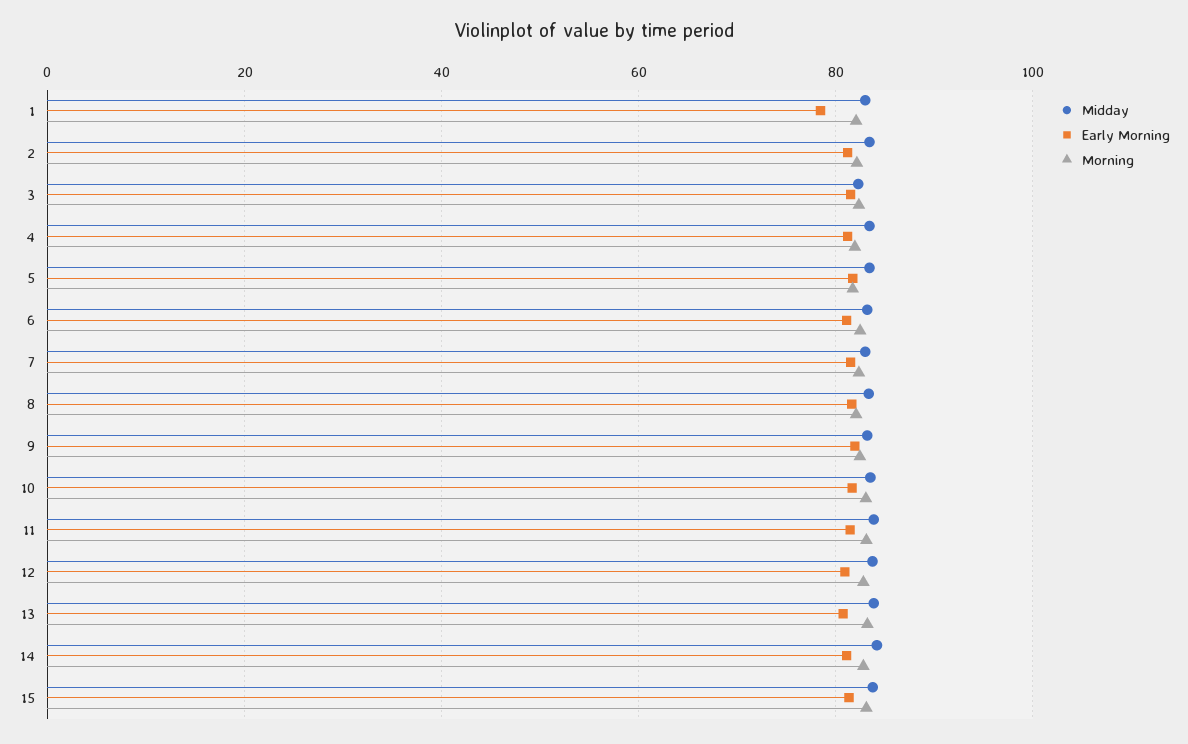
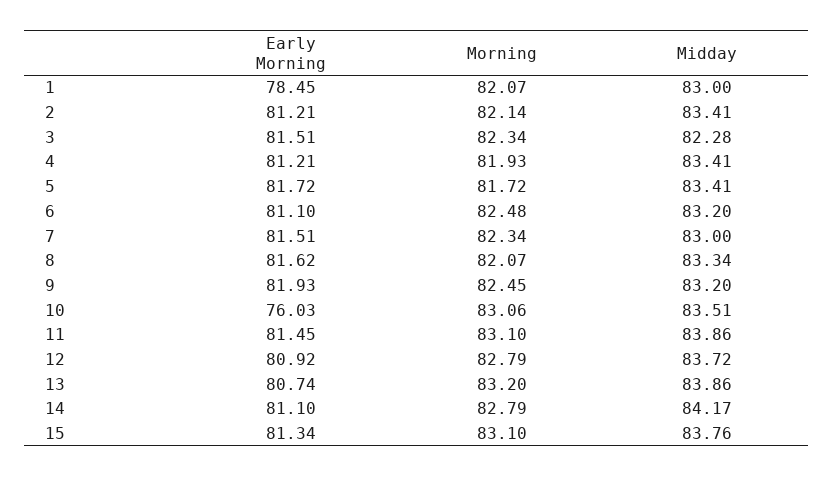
Early Morning, 10: 82 -> 76.03

